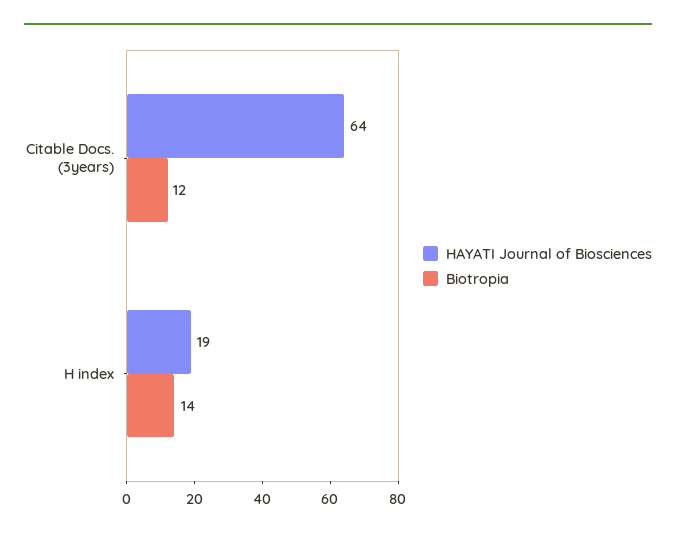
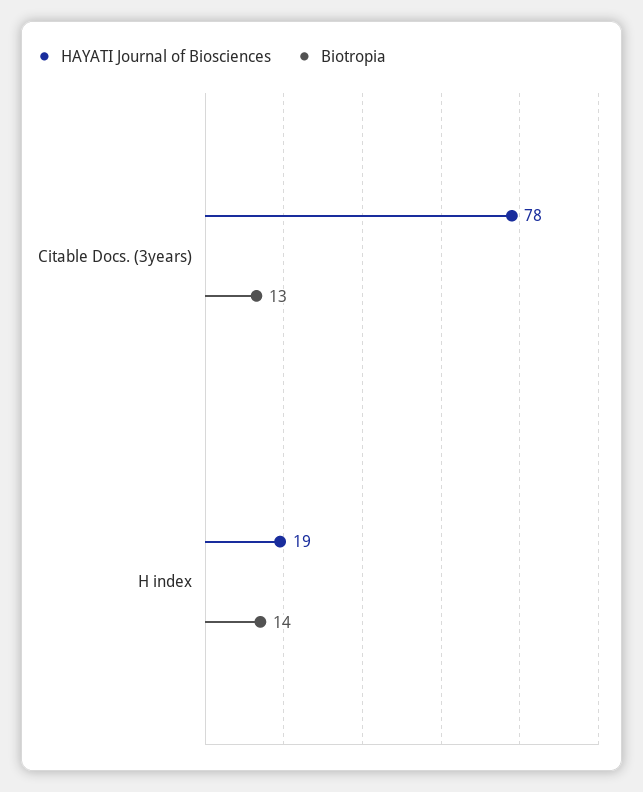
HAYATI Journal of Biosciences, Citable Docs. (3years): 64 -> 78
Biotropia, Citable Docs. (3years): 12 -> 13

